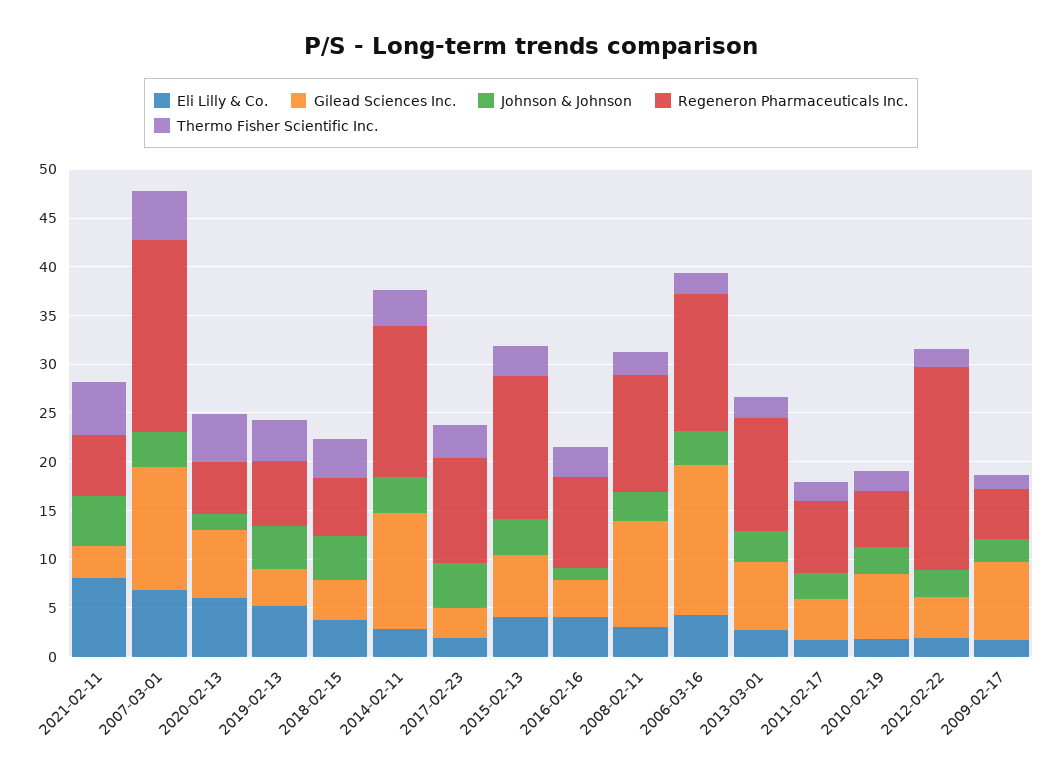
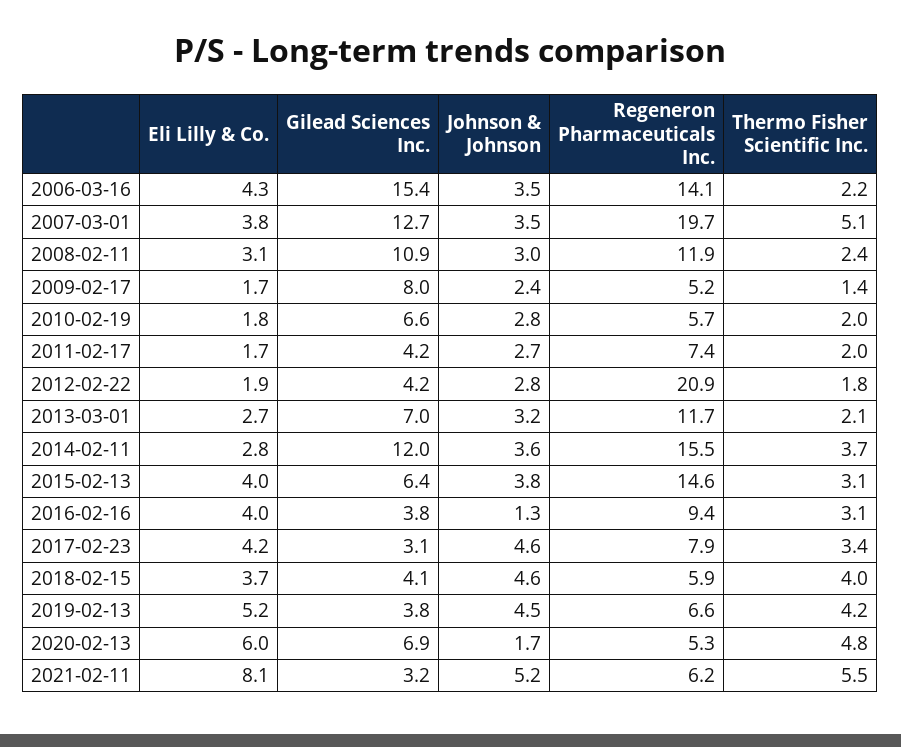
Eli Lilly & Co., 2007-03-01: 7 -> 3.8
Eli Lilly & Co., 2017-02-23: 2 -> 4.2
Regeneron Pharmaceuticals Inc., 2017-02-23: 11 -> 7.9

